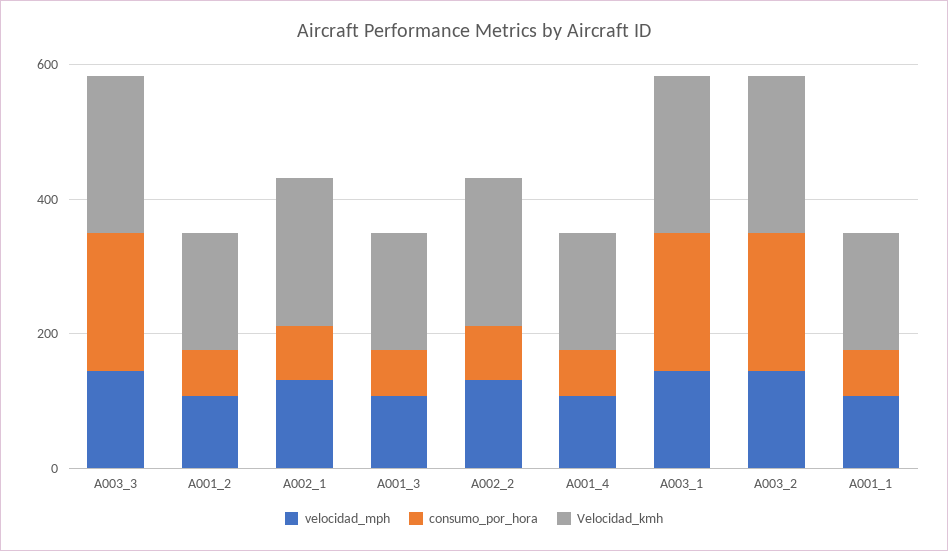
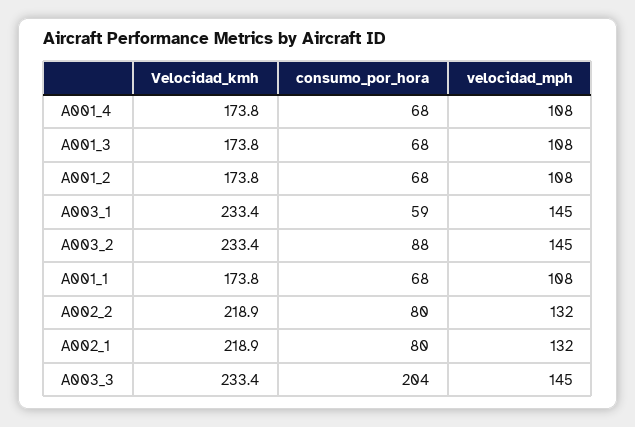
consumo_por_hora, A003_1: 200 -> 59
consumo_por_hora, A003_2: 200 -> 88

